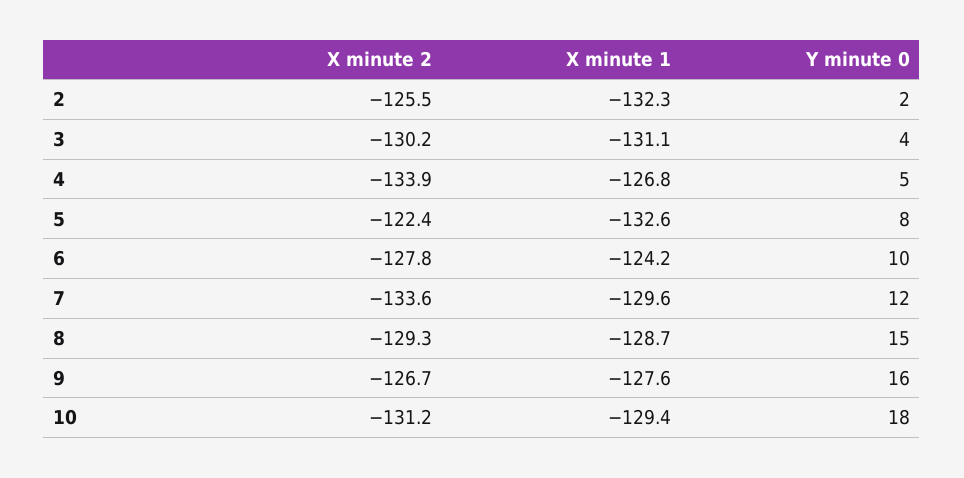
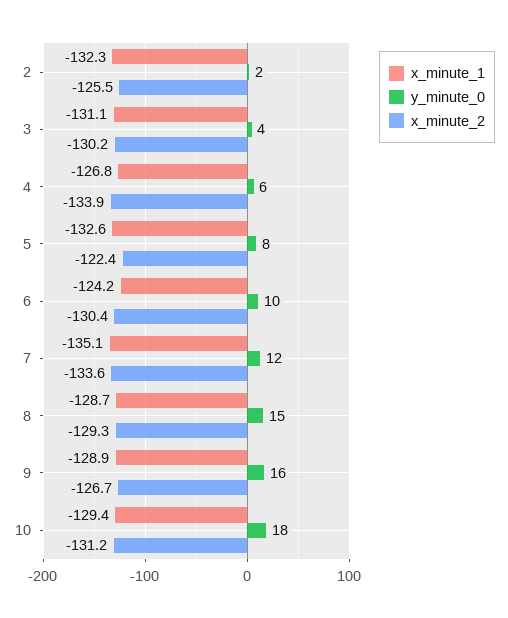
Y minute 0, 4: 5 -> 6
X minute 2, 6: -127.8 -> -130.4
X minute 1, 7: -129.6 -> -135.1
X minute 1, 9: -127.6 -> -128.9

